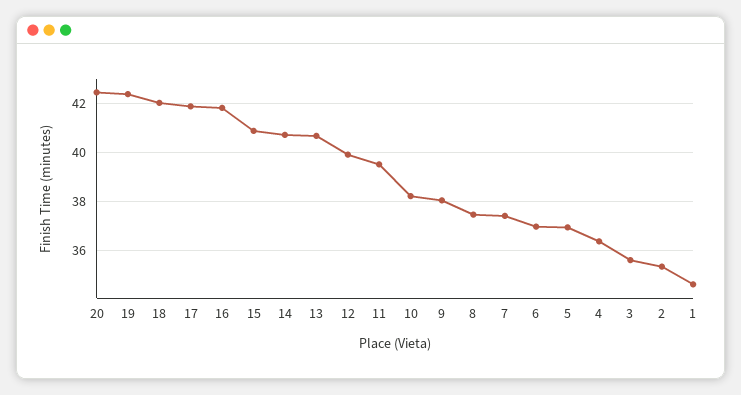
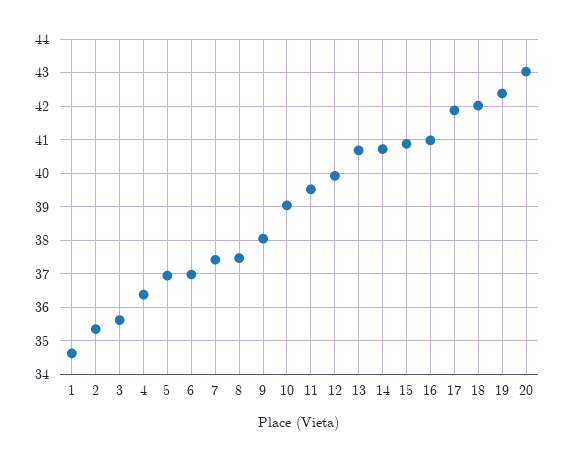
20: 42.5 -> 43
16: 41.75 -> 41
10: 38.25 -> 39

